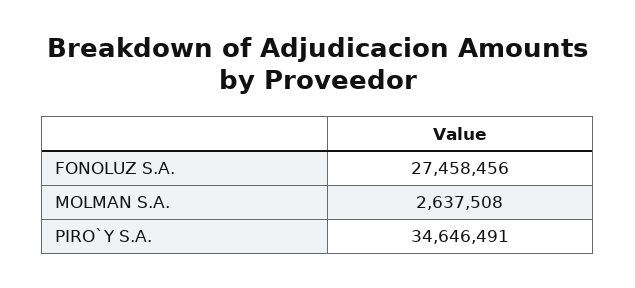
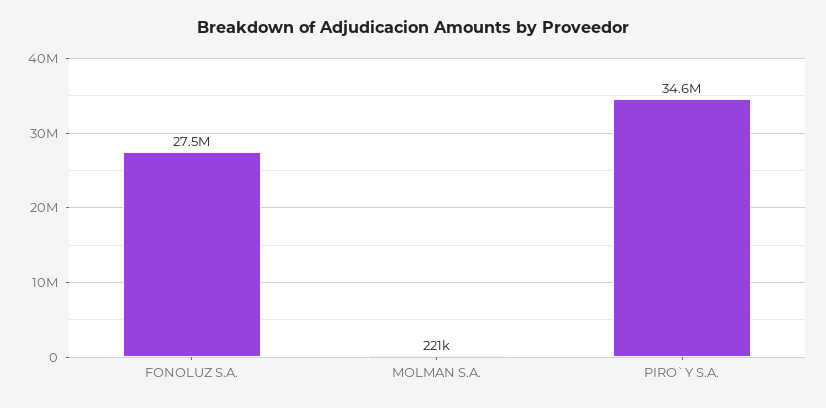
MOLMAN S.A.: 2637508 -> 221000

